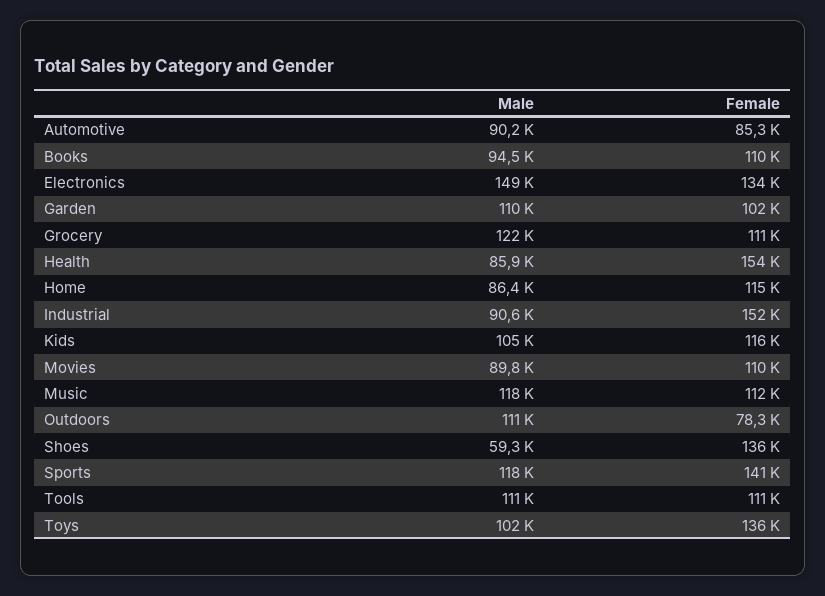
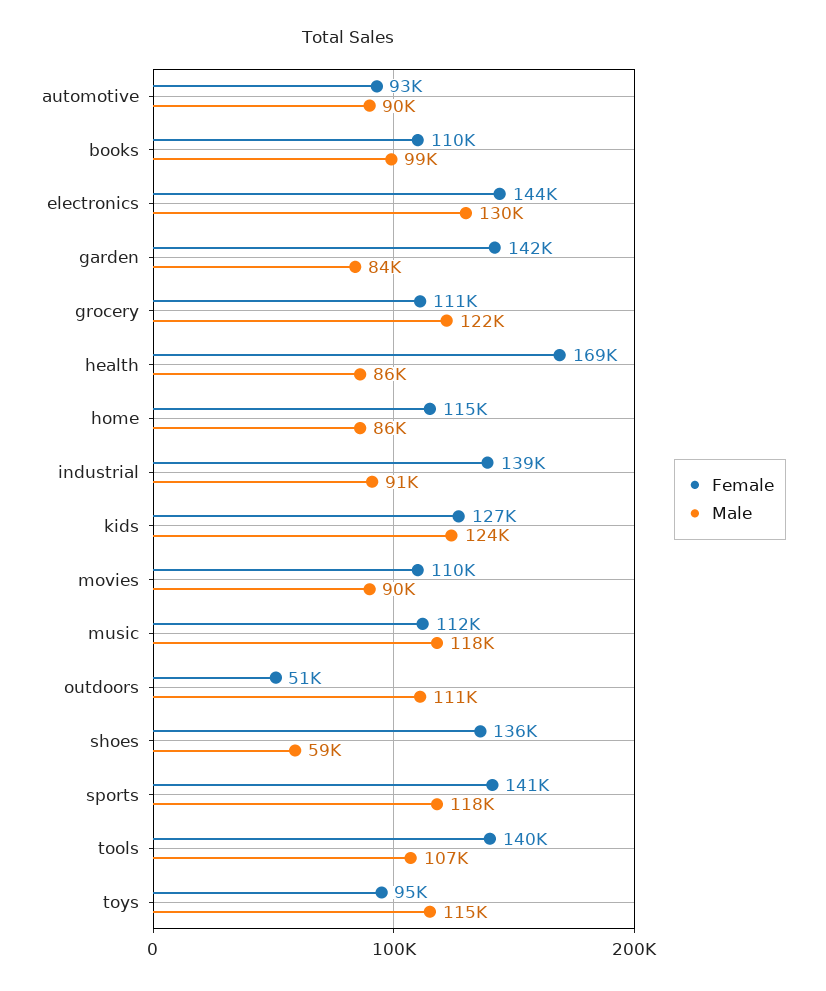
Female, Automotive: 85300 -> 93000
Male, Books: 94500 -> 99000
Male, Electronics: 149000 -> 130000
Female, Electronics: 134000 -> 144000
Male, Garden: 110000 -> 84000
Female, Garden: 102000 -> 142000
Female, Health: 154000 -> 169000
Female, Industrial: 152000 -> 139000
Male, Kids: 105000 -> 124000
Female, Kids: 116000 -> 127000
Female, Outdoors: 78300 -> 51000
Male, Tools: 111000 -> 107000
Female, Tools: 111000 -> 140000
Male, Toys: 102000 -> 115000
Female, Toys: 136000 -> 95000

